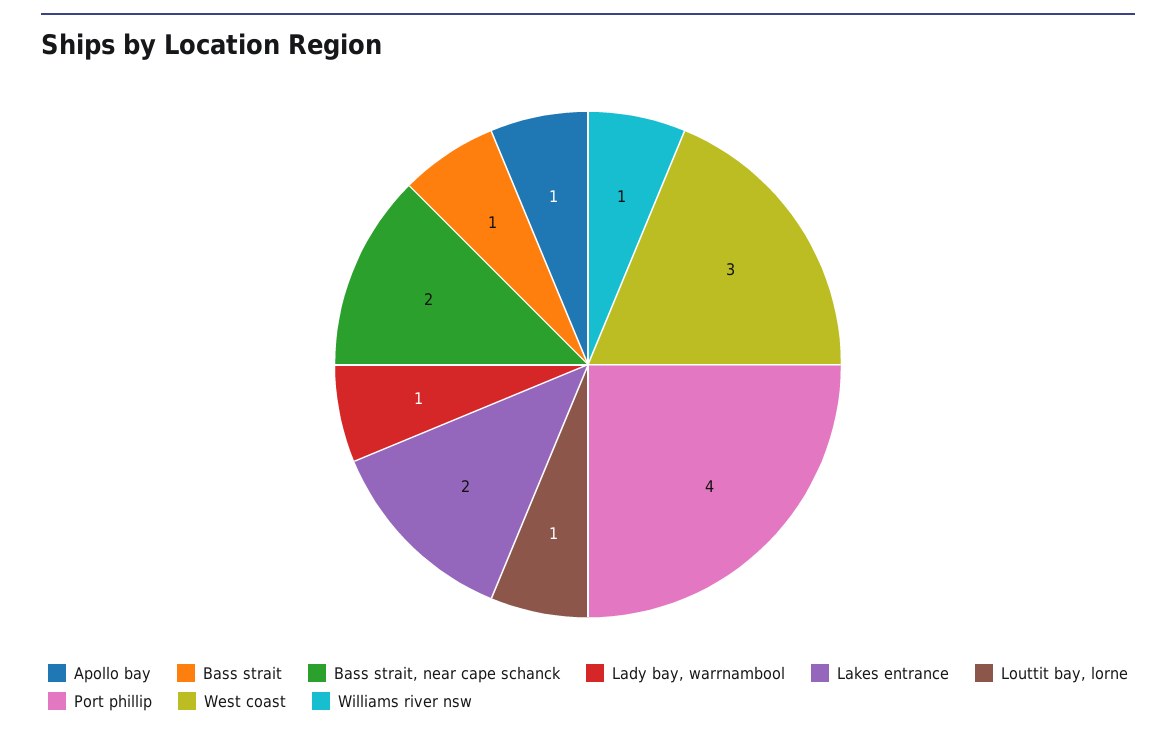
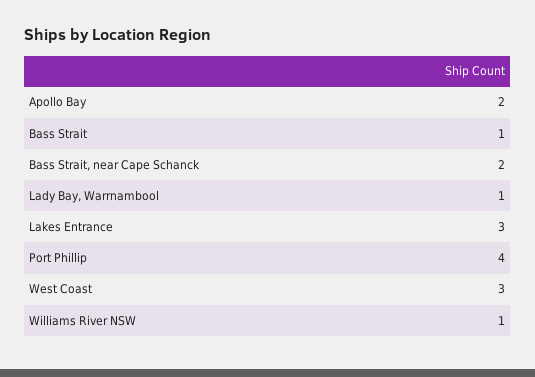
Apollo bay: 1 -> 2
Lakes entrance: 2 -> 3
Louttit bay, lorne: 1 -> none

